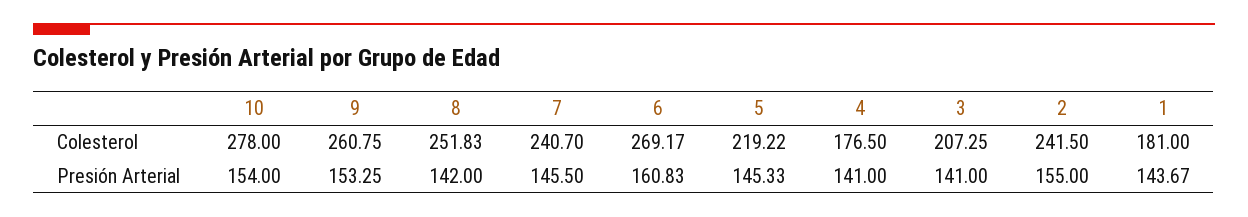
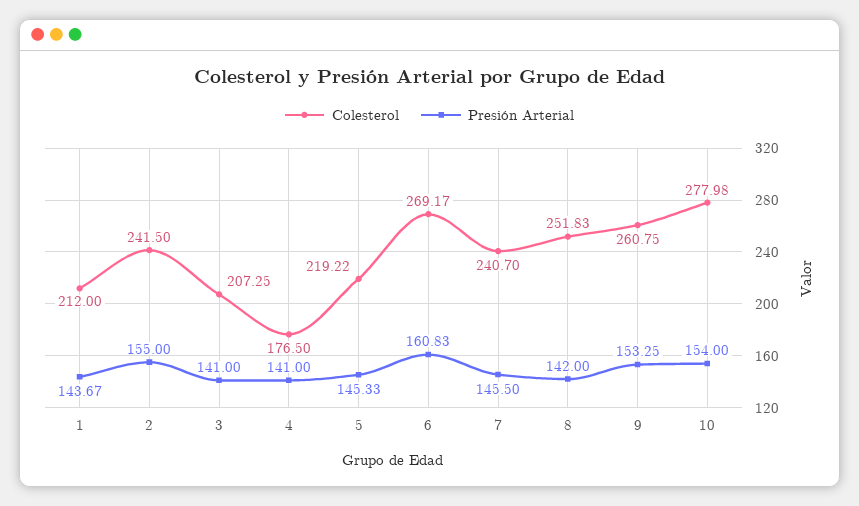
Colesterol, 10: 278 -> 277.98
Colesterol, 1: 181 -> 212

